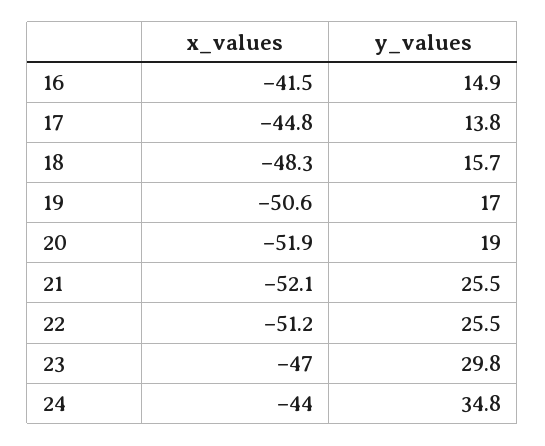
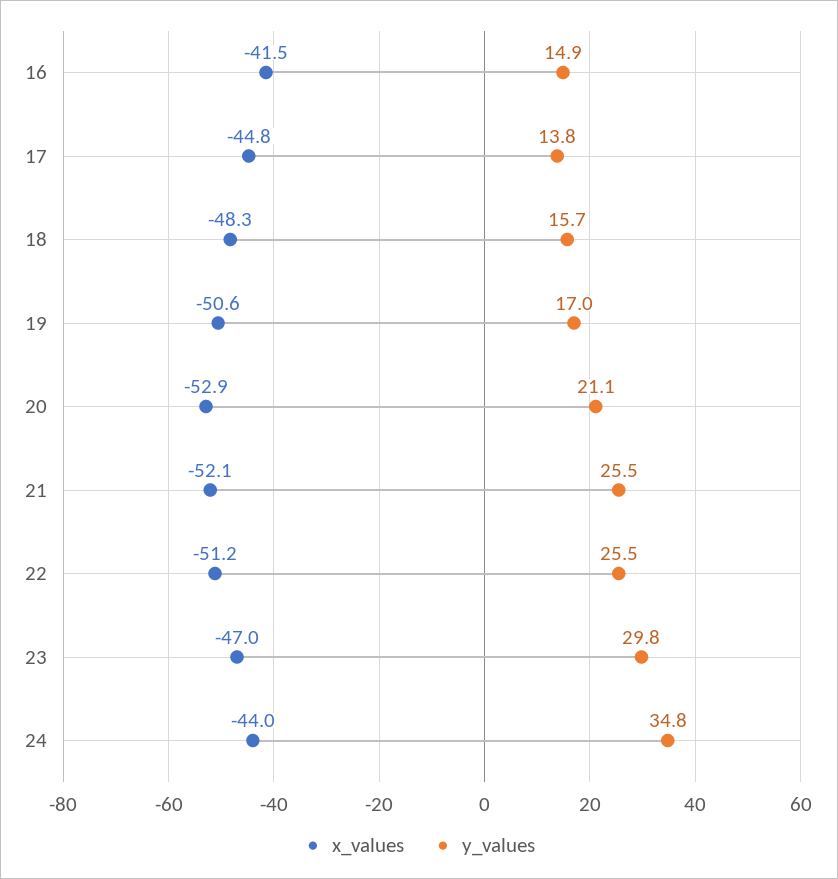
x_values, 20: -51.9 -> -52.9
y_values, 20: 19 -> 21.1

